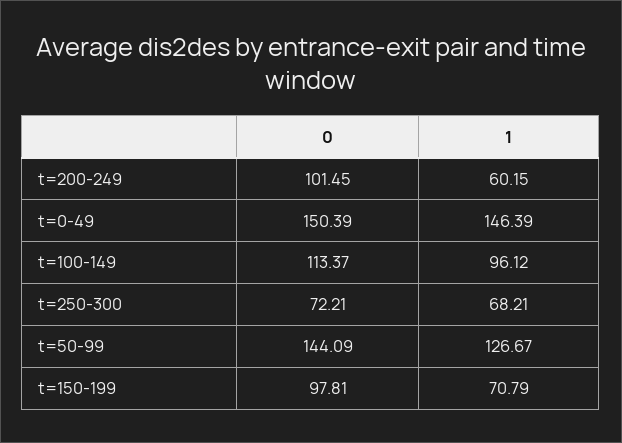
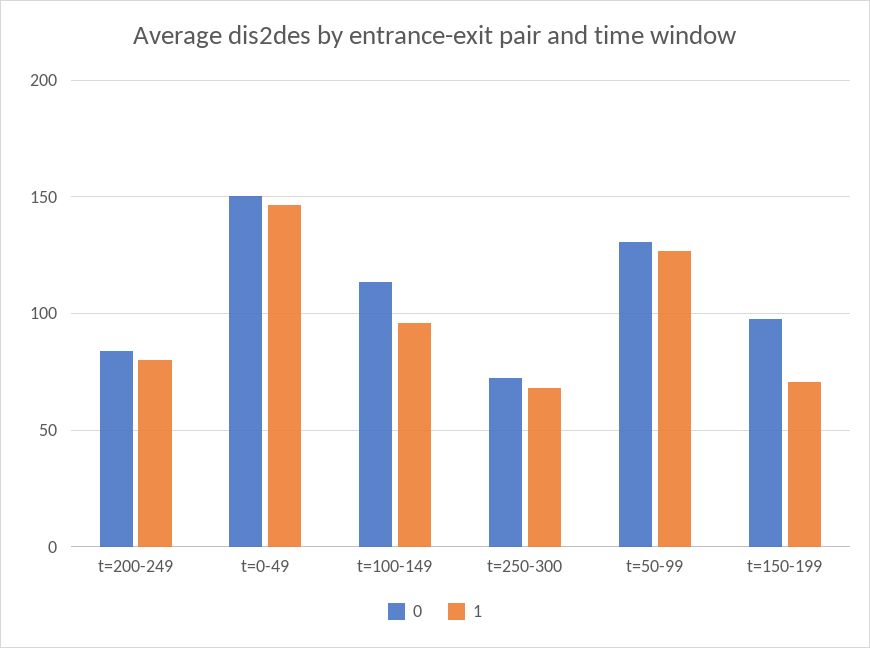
0, t=200-249: 101.45 -> 85
1, t=200-249: 60.15 -> 80
0, t=50-99: 144.09 -> 130

